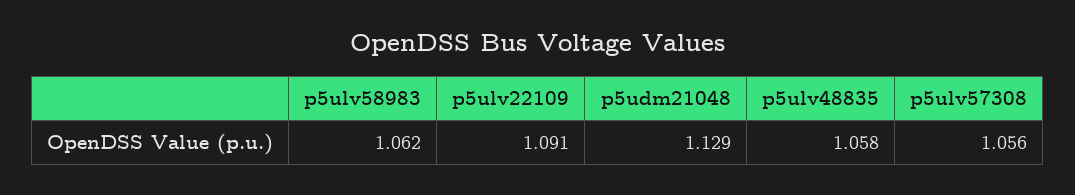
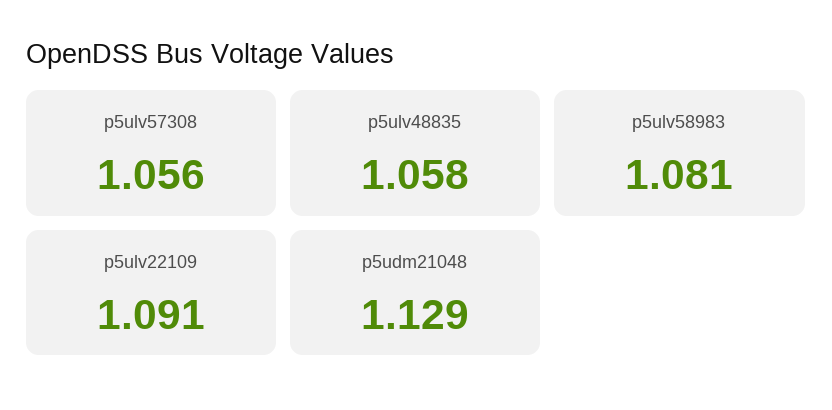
p5ulv58983: 1.062 -> 1.081

